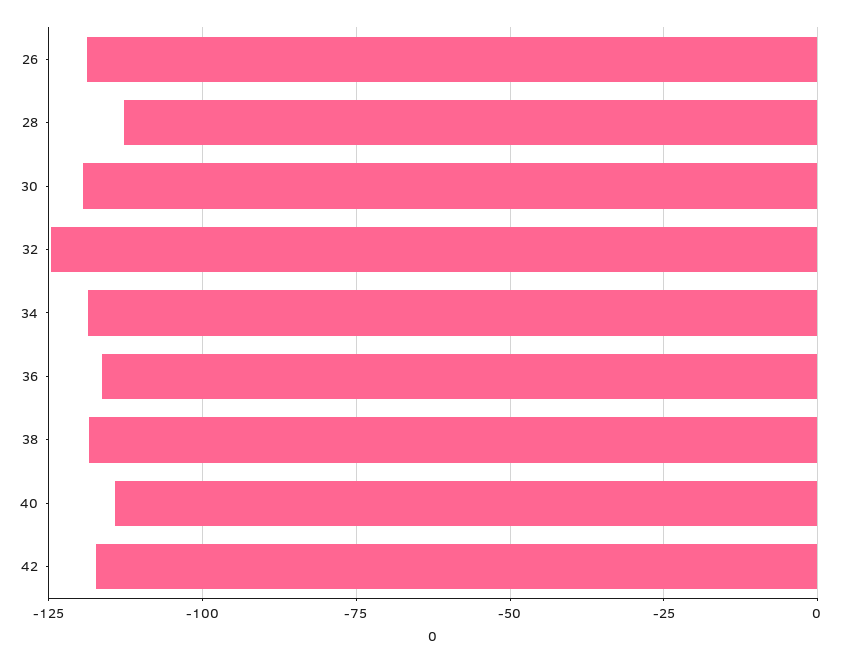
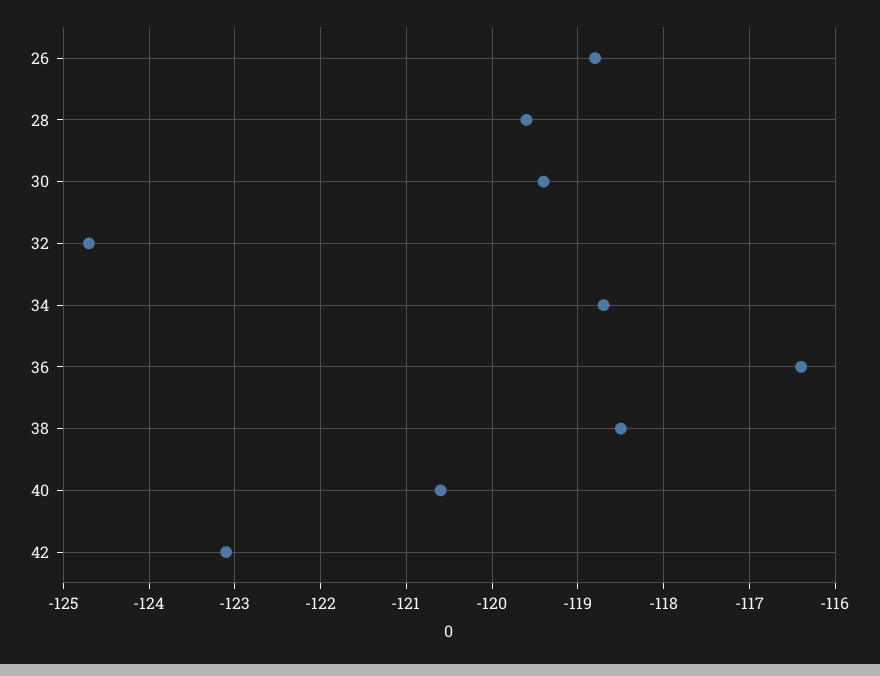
28: -112.5 -> -119.6
40: -115 -> -120.6
42: -117.5 -> -123.1

